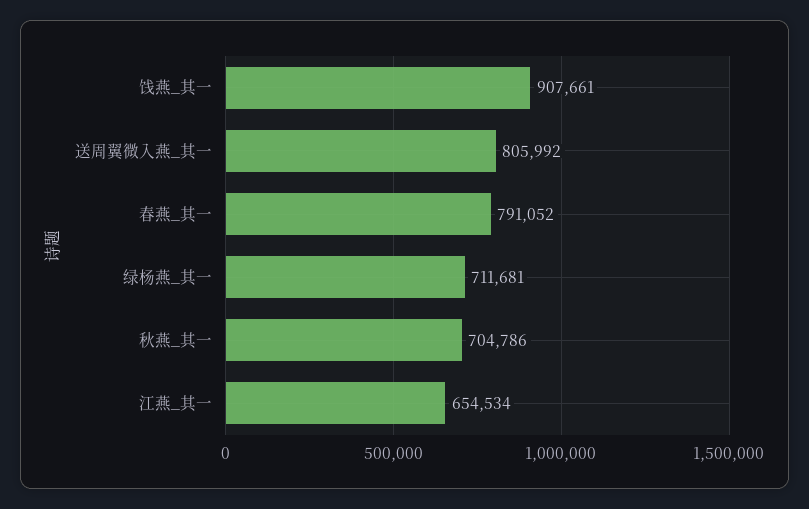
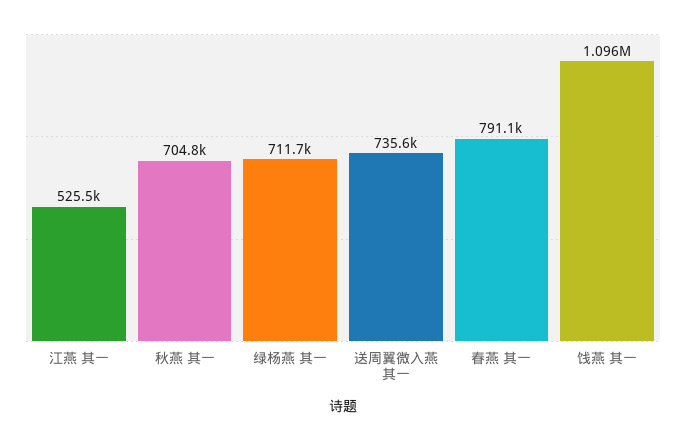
饯燕_其一: 907661 -> 1096000
送周翼微入燕_其一: 805992 -> 735600
江燕_其一: 654534 -> 525500

